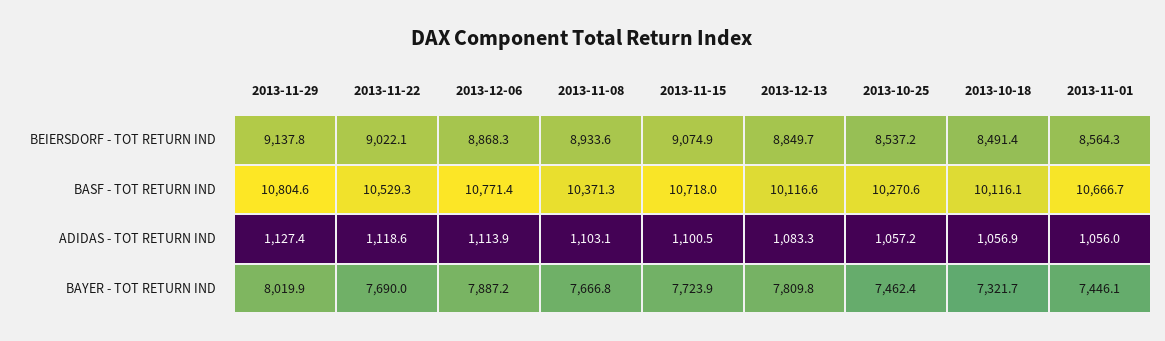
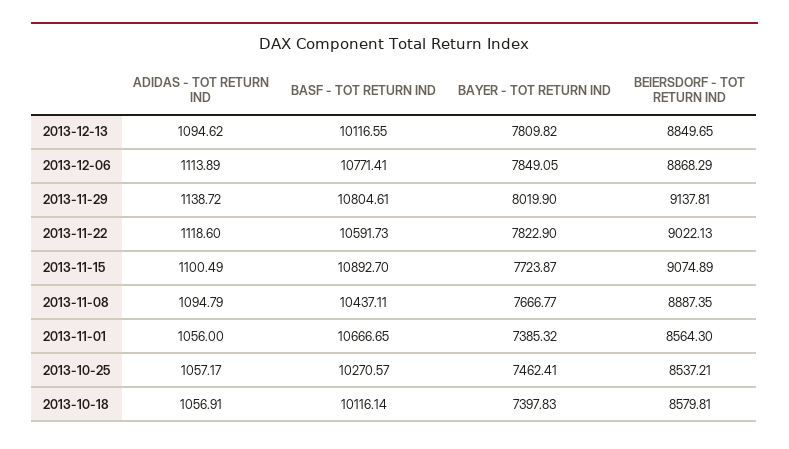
2013-11-08, BEIERSDORF - TOT RETURN IND: 8933.6 -> 8887.35
2013-10-18, BEIERSDORF - TOT RETURN IND: 8491.4 -> 8579.81
2013-11-22, BASF - TOT RETURN IND: 10529.3 -> 10591.73
2013-11-08, BASF - TOT RETURN IND: 10371.3 -> 10437.11
2013-11-15, BASF - TOT RETURN IND: 10718 -> 10892.7
2013-11-29, ADIDAS - TOT RETURN IND: 1127.4 -> 1138.72
2013-11-08, ADIDAS - TOT RETURN IND: 1103.1 -> 1094.79
2013-12-13, ADIDAS - TOT RETURN IND: 1083.3 -> 1094.62
2013-11-22, BAYER - TOT RETURN IND: 7690 -> 7822.9
2013-12-06, BAYER - TOT RETURN IND: 7887.2 -> 7849.05
2013-10-18, BAYER - TOT RETURN IND: 7321.7 -> 7397.83
2013-11-01, BAYER - TOT RETURN IND: 7446.1 -> 7385.32

